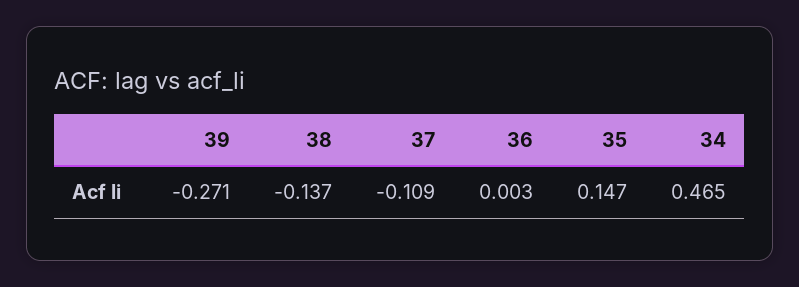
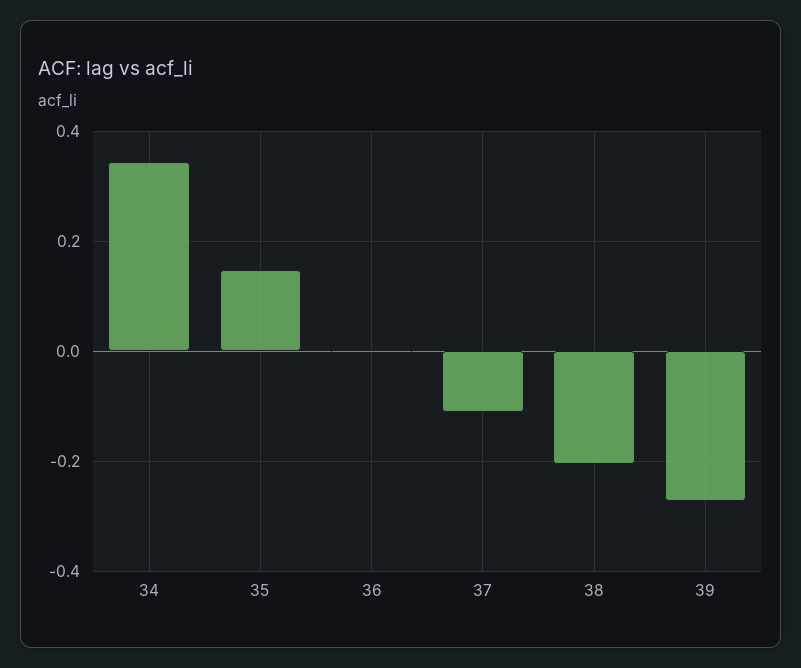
38: -0.137 -> -0.2
34: 0.465 -> 0.34

